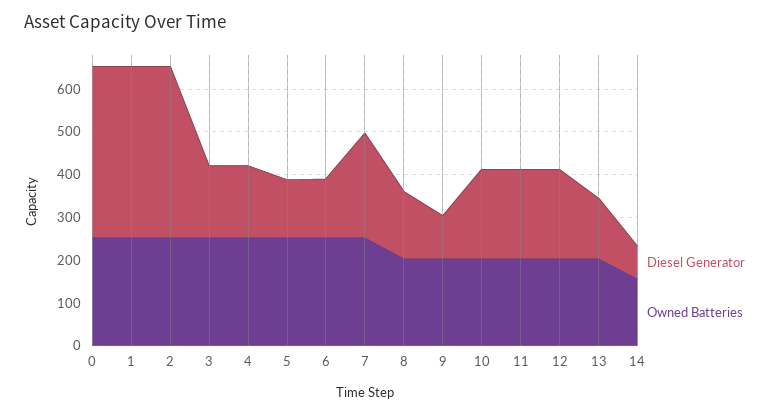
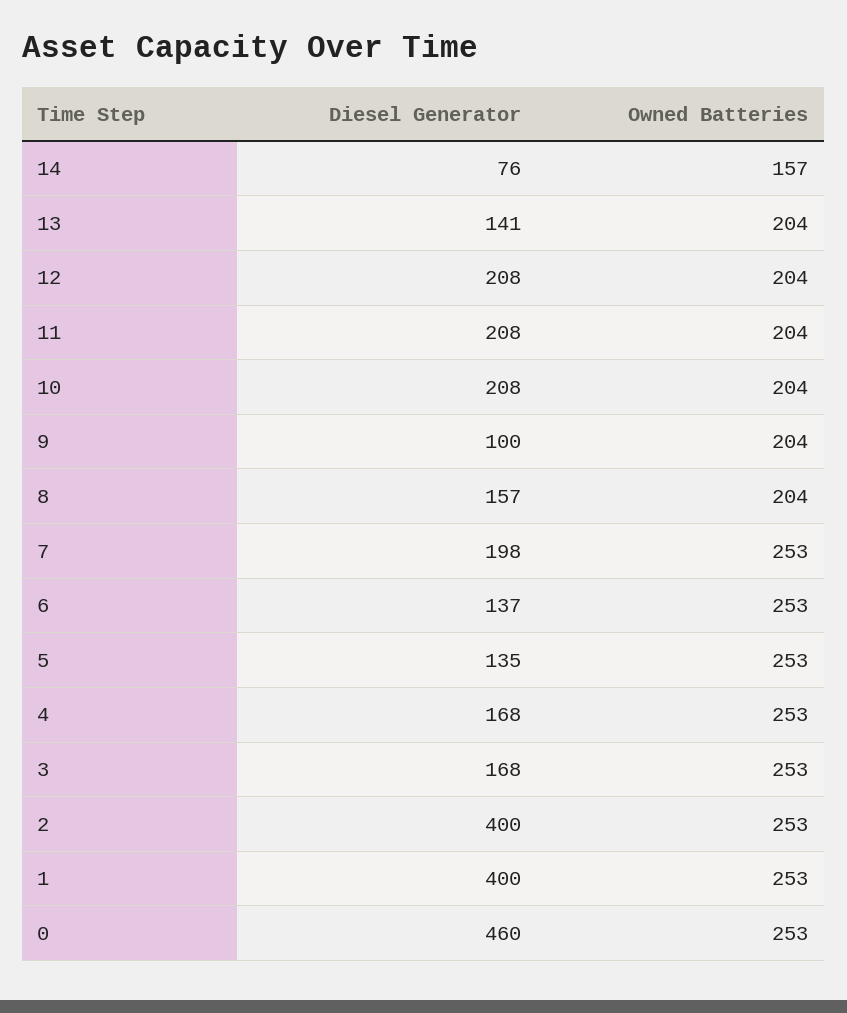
Diesel Generator, 0: 400 -> 460
Diesel Generator, 7: 240 -> 198

